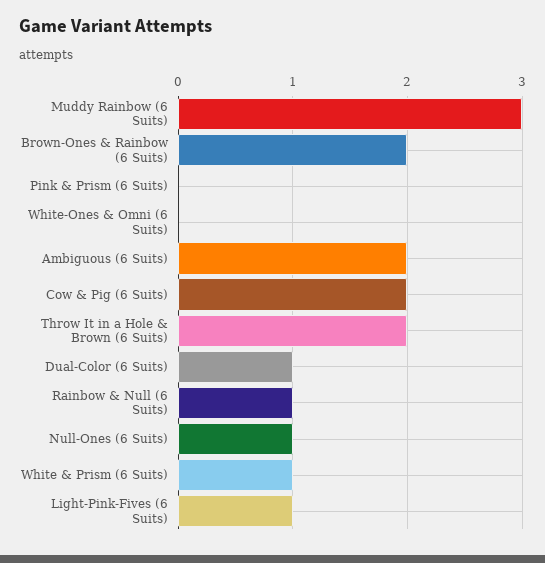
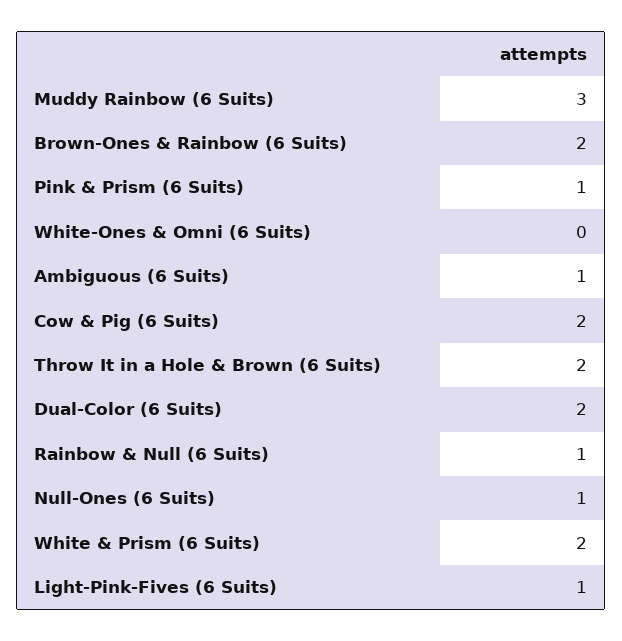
Pink & Prism (6 Suits): 0 -> 1
Ambiguous (6 Suits): 2 -> 1
Dual-Color (6 Suits): 1 -> 2
White & Prism (6 Suits): 1 -> 2

